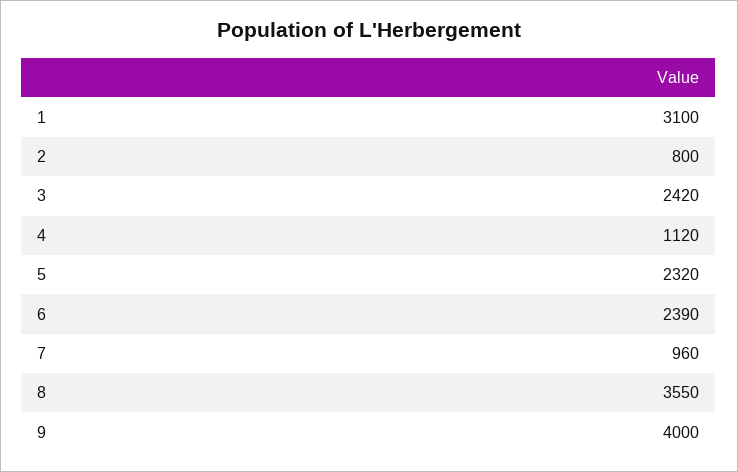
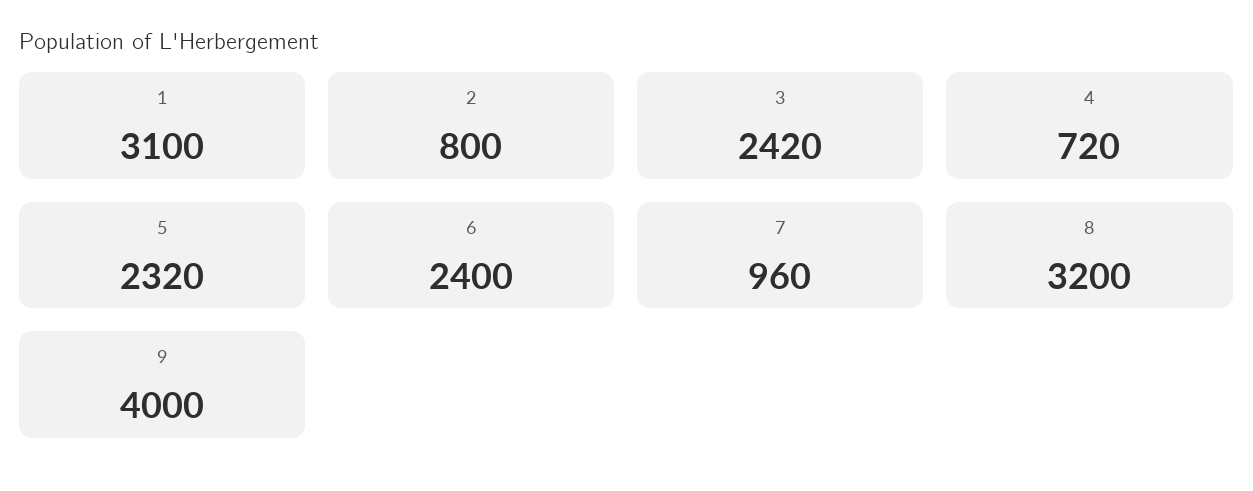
4: 1120 -> 720
6: 2390 -> 2400
8: 3550 -> 3200

